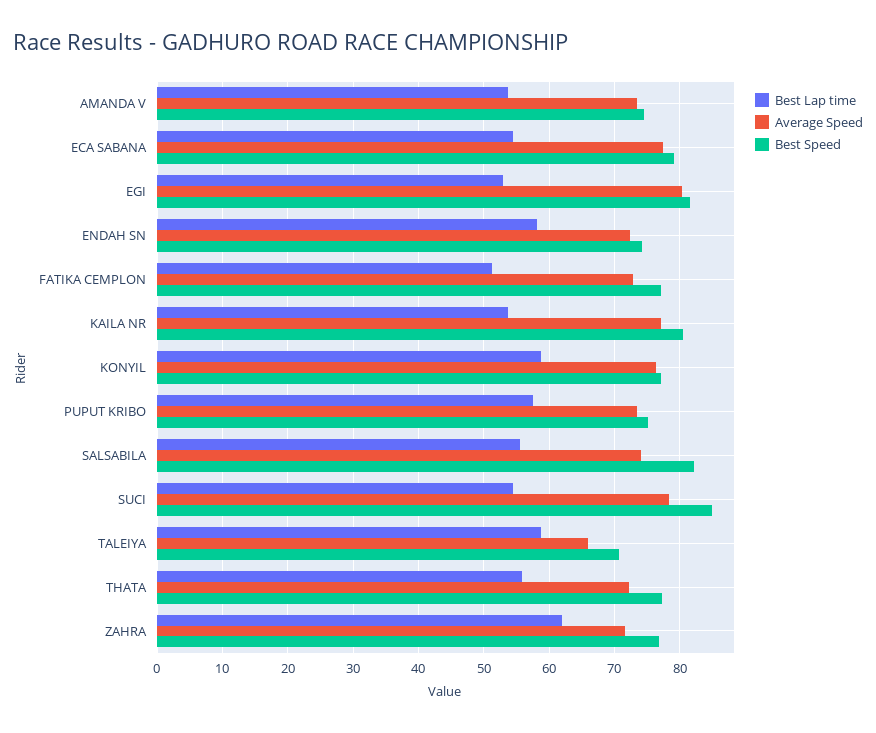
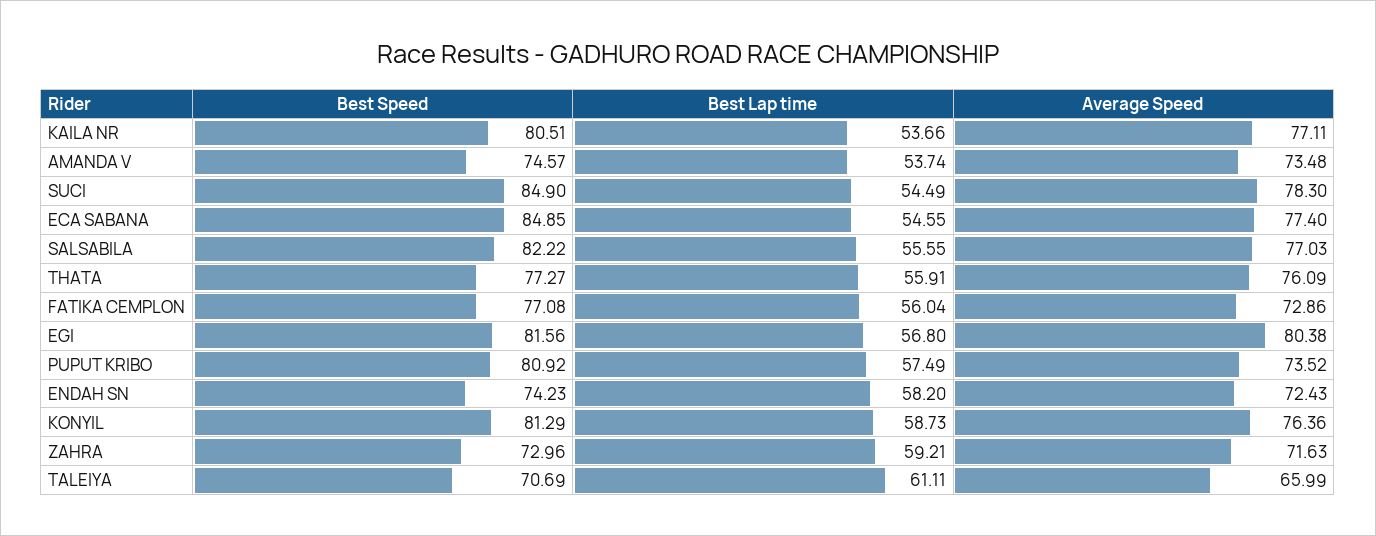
Best Speed, ECA SABANA: 79 -> 84.85
Best Lap time, EGI: 53 -> 56.8
Best Lap time, FATIKA CEMPLON: 51 -> 56.04
Best Speed, KONYIL: 77 -> 81.29
Best Speed, PUPUT KRIBO: 75 -> 80.92
Average Speed, SALSABILA: 74 -> 77.03
Best Lap time, TALEIYA: 59 -> 61.11
Average Speed, THATA: 72 -> 76.09
Best Lap time, ZAHRA: 62 -> 59.21
Best Speed, ZAHRA: 77 -> 72.96

